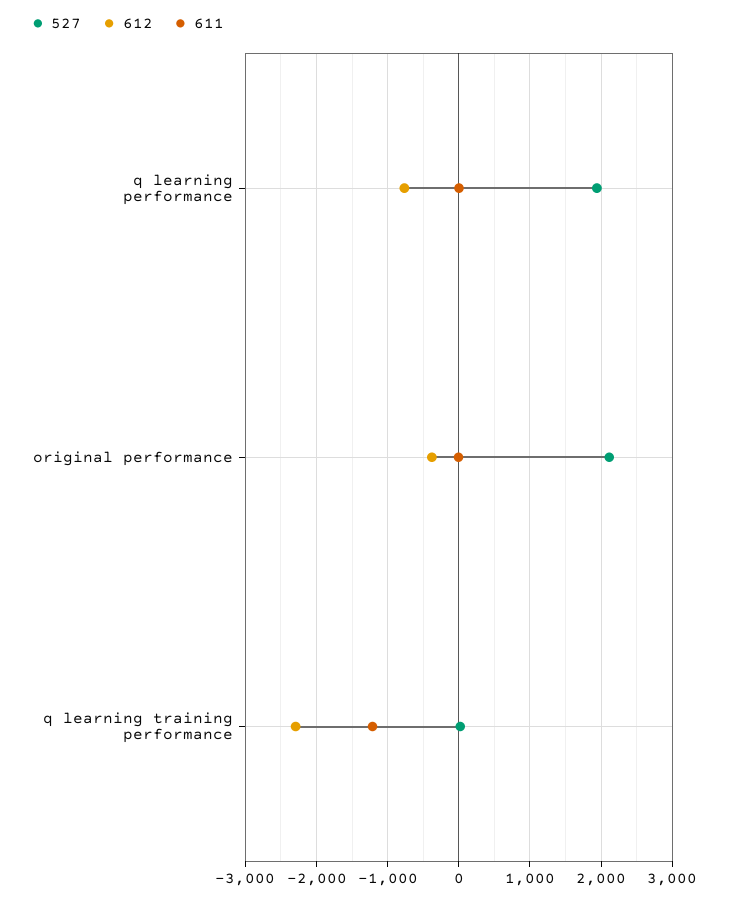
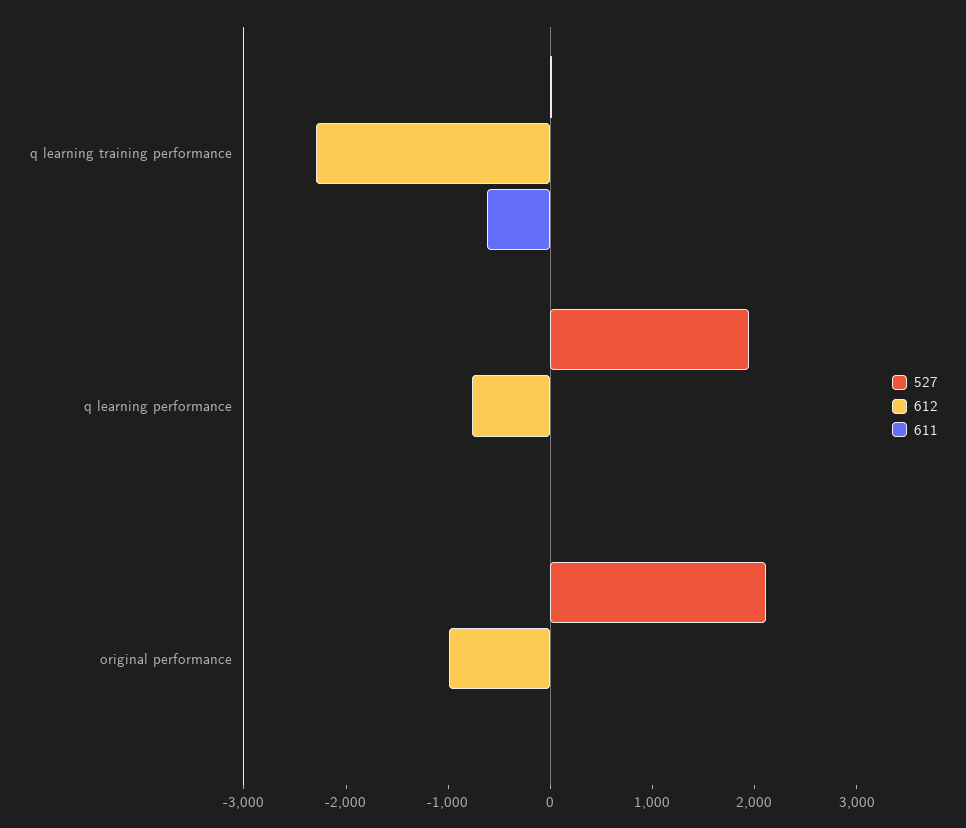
612, original performance: -400 -> -1000
611, q learning training performance: -1200 -> -600

